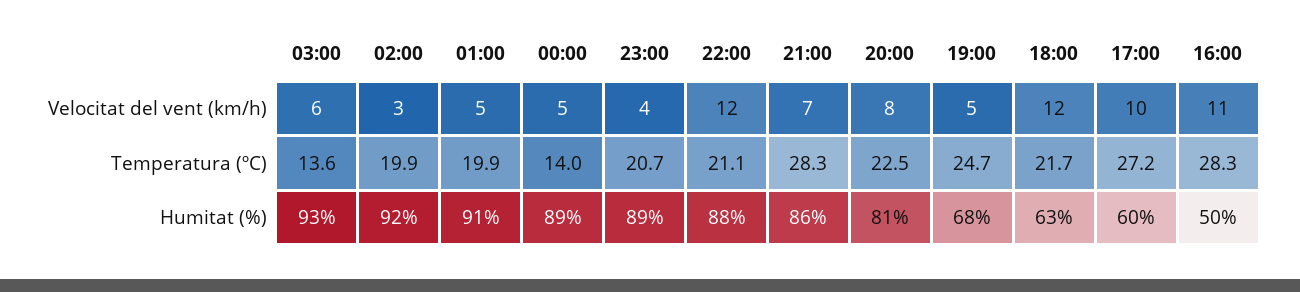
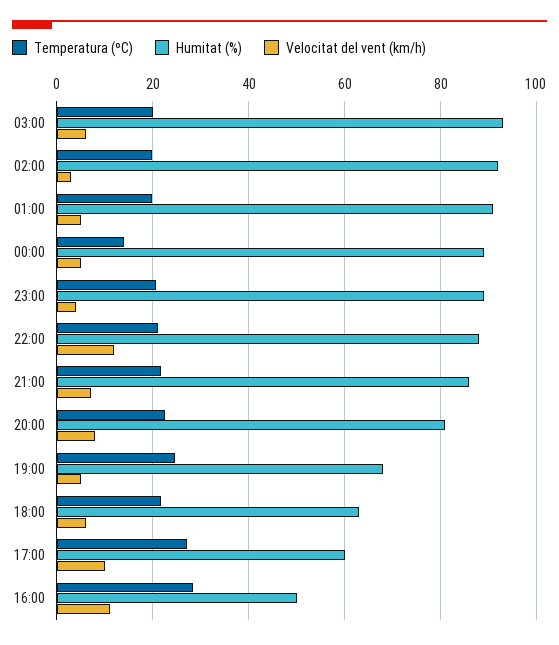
Velocitat del vent (km/h), 18:00: 12 -> 6
Temperatura (ºC), 03:00: 13.6 -> 20
Temperatura (ºC), 21:00: 28.3 -> 22

